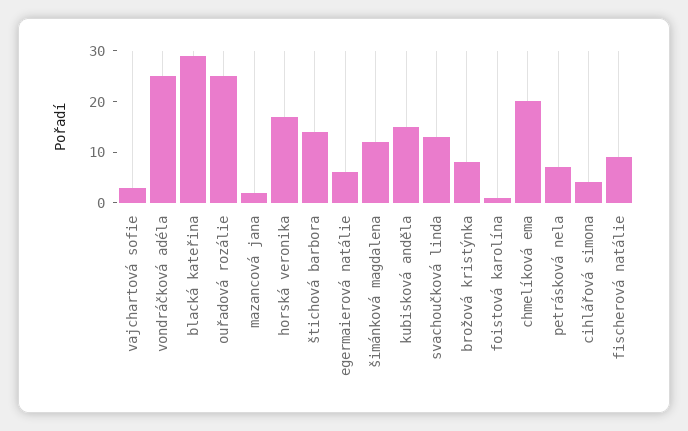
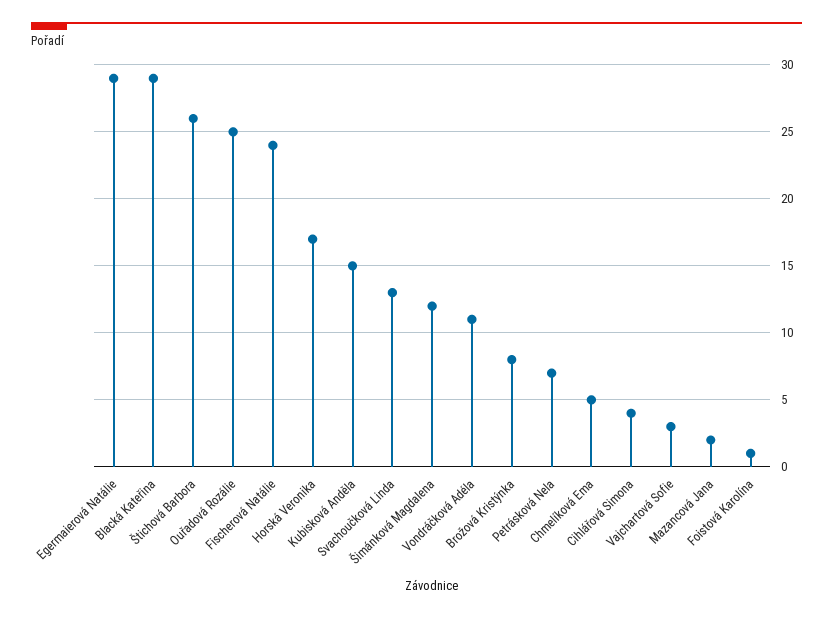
vondráčková adéla: 25 -> 11
štichová barbora: 15 -> 26
egermaierová natálie: 5 -> 29
chmelíková ema: 20 -> 5
fischerová natálie: 10 -> 24

